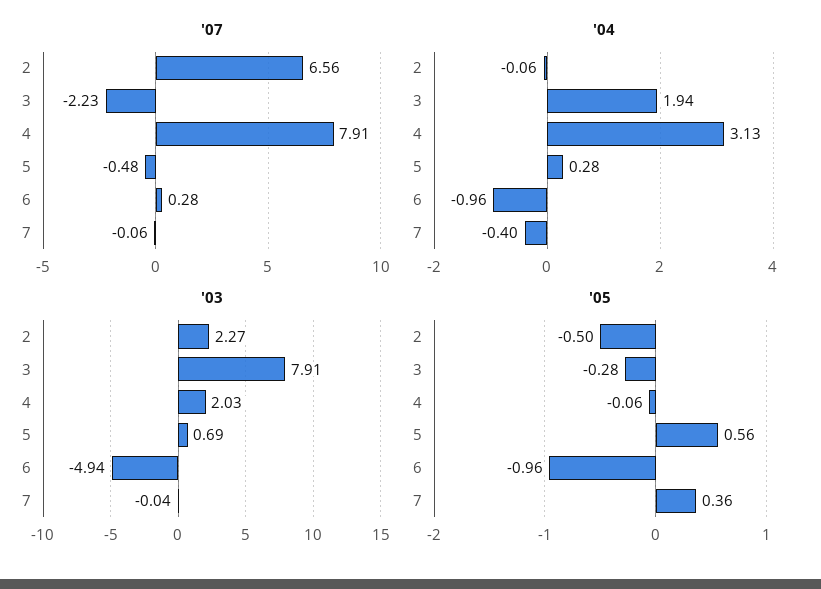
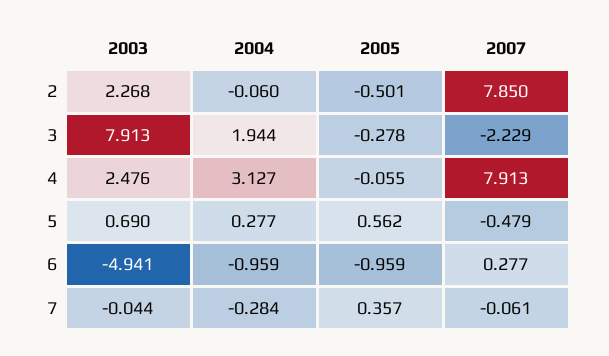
'07, 2: 6.56 -> 7.85
'04, 7: -0.4 -> -0.284
'03, 4: 2.03 -> 2.476

